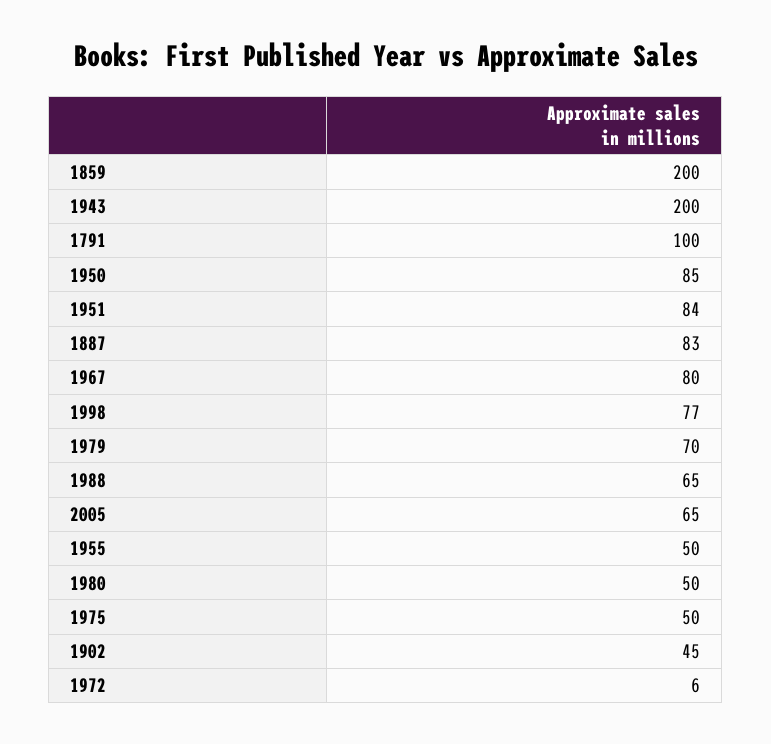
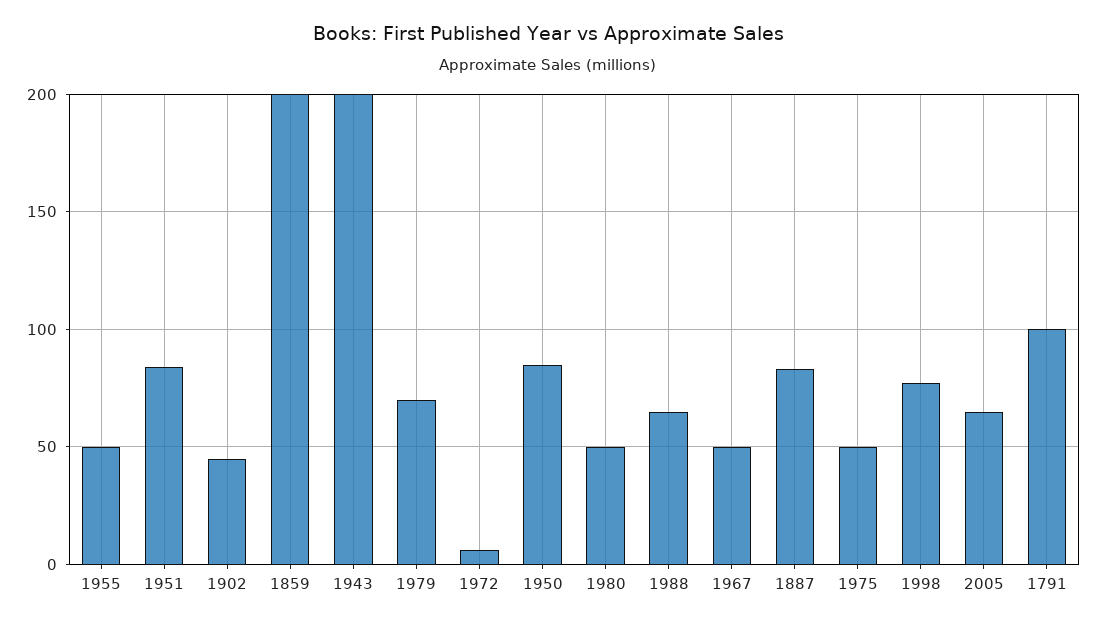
1967: 80 -> 50

